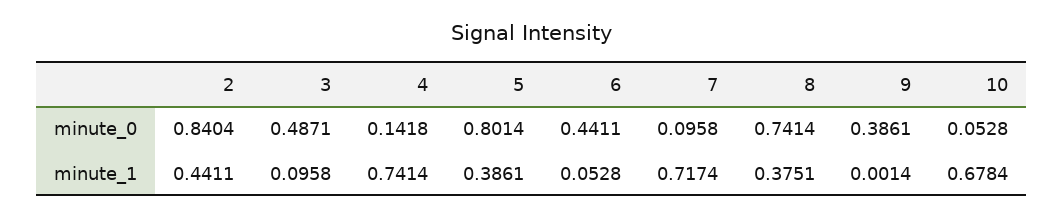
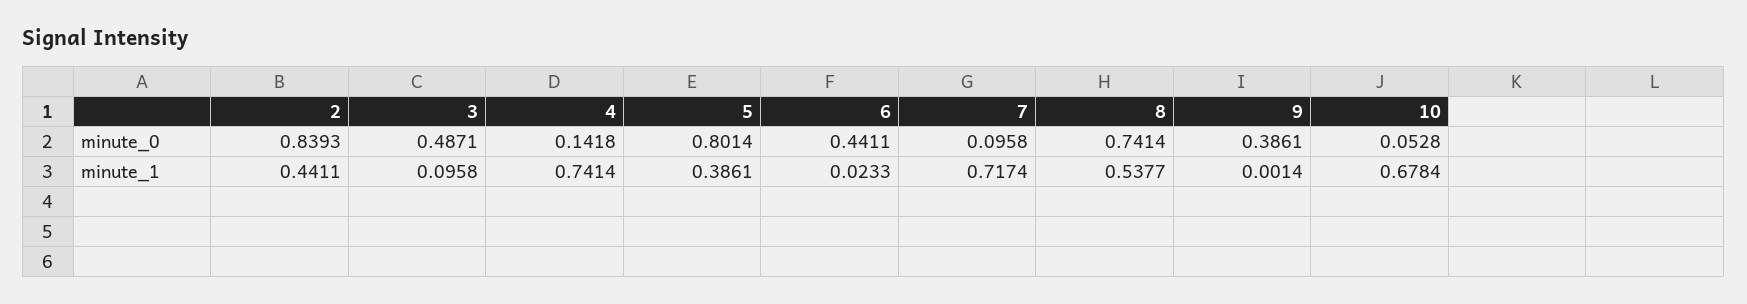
2, minute_0: 0.8404 -> 0.8393
6, minute_1: 0.0528 -> 0.0233
8, minute_1: 0.3751 -> 0.5377

